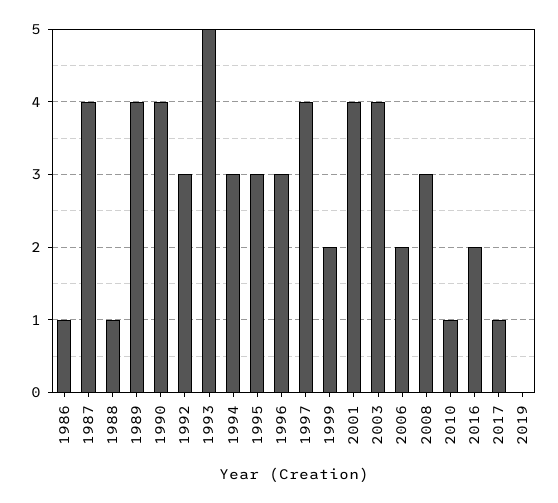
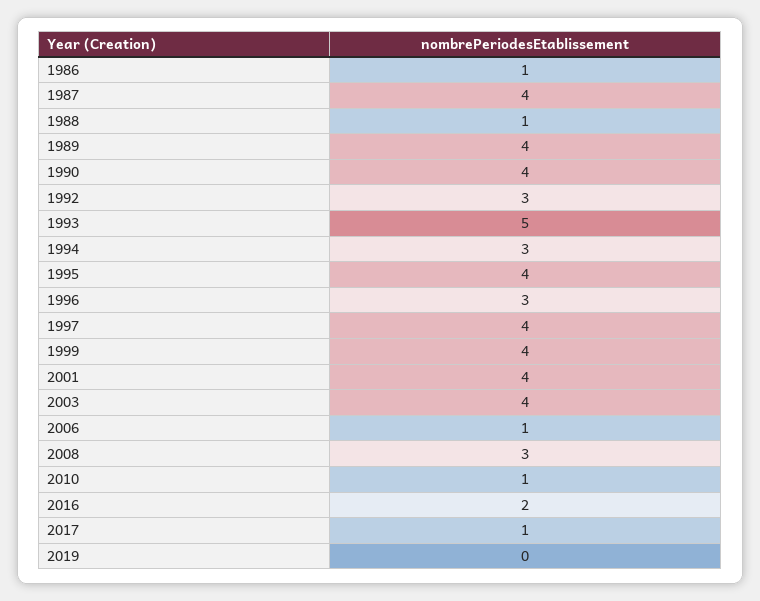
1995: 3 -> 4
1999: 2 -> 4
2006: 2 -> 1

